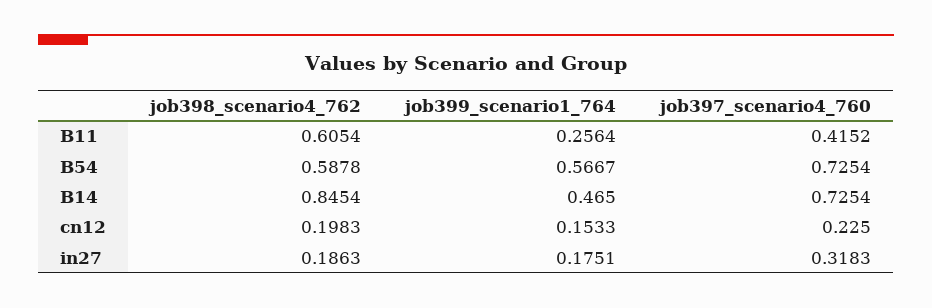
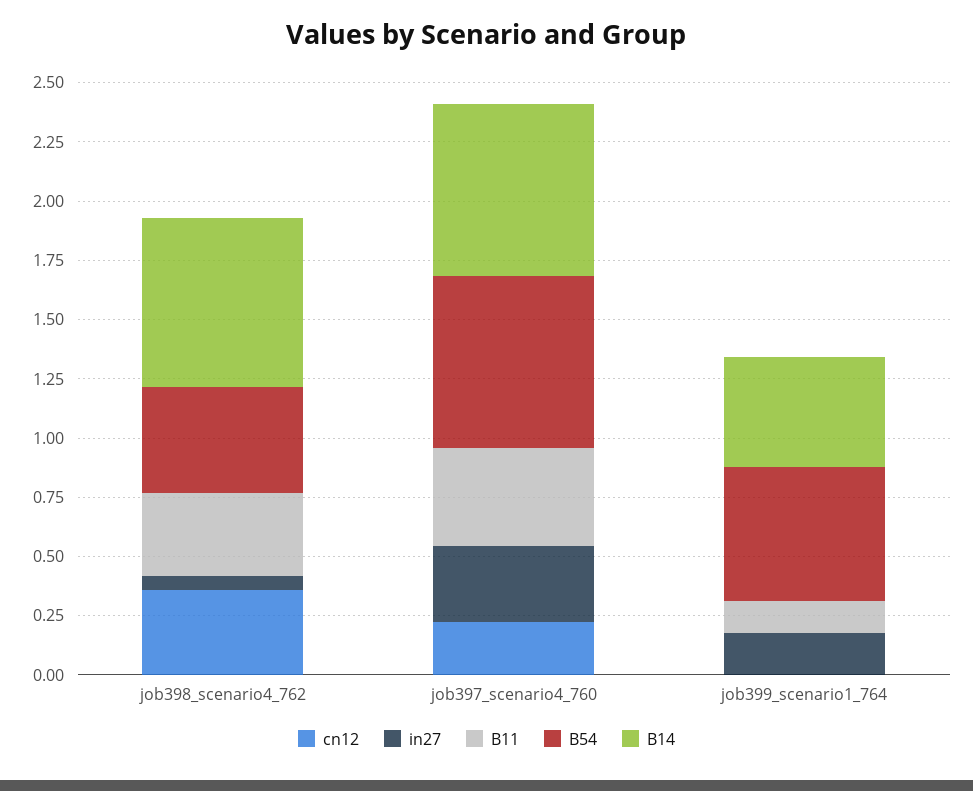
B11, job398_scenario4_762: 0.6054 -> 0.35
B11, job399_scenario1_764: 0.2564 -> 0.15
B54, job398_scenario4_762: 0.5878 -> 0.45
B14, job398_scenario4_762: 0.8454 -> 0.7
cn12, job398_scenario4_762: 0.1983 -> 0.35
cn12, job399_scenario1_764: 0.1533 -> 0
in27, job398_scenario4_762: 0.1863 -> 0.05

